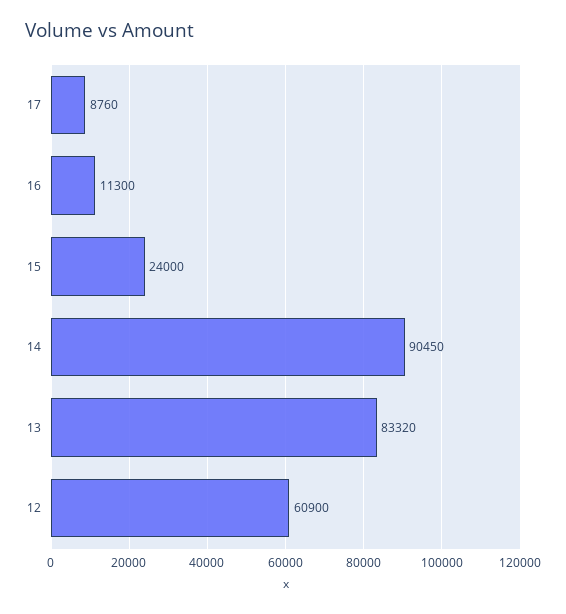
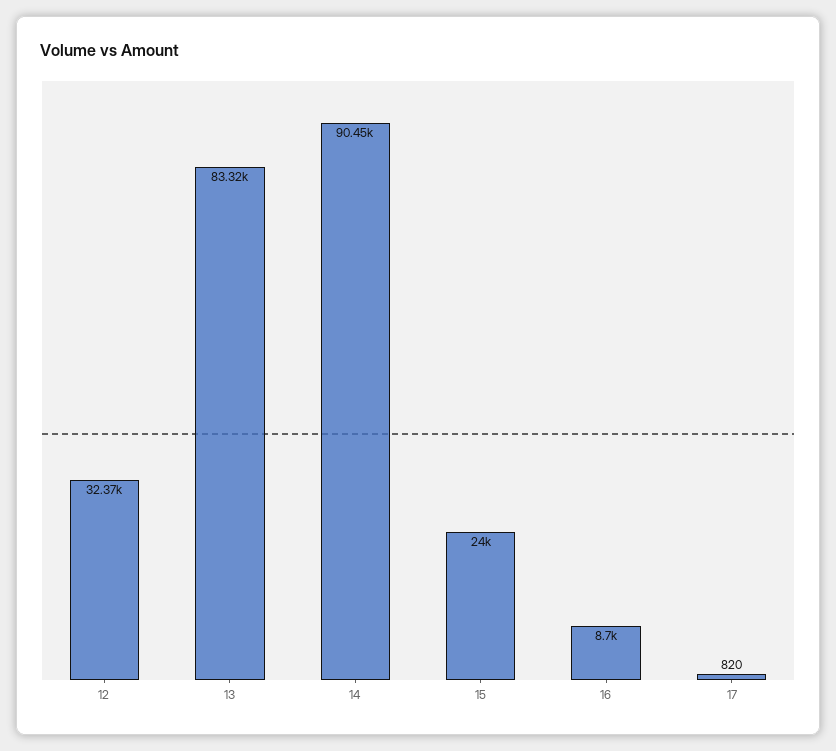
17: 8760 -> 820
16: 11300 -> 8700
12: 60900 -> 32370

